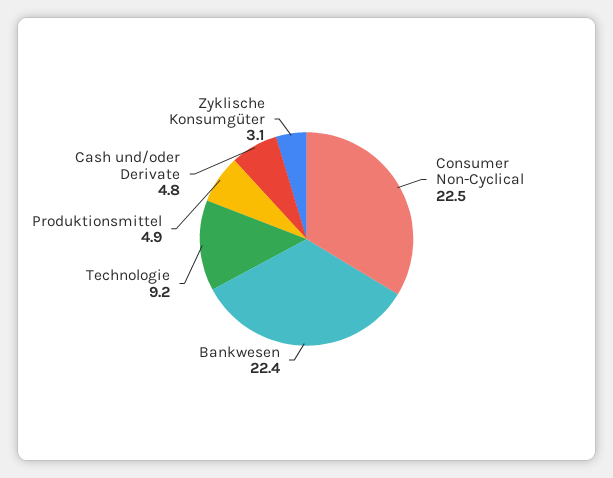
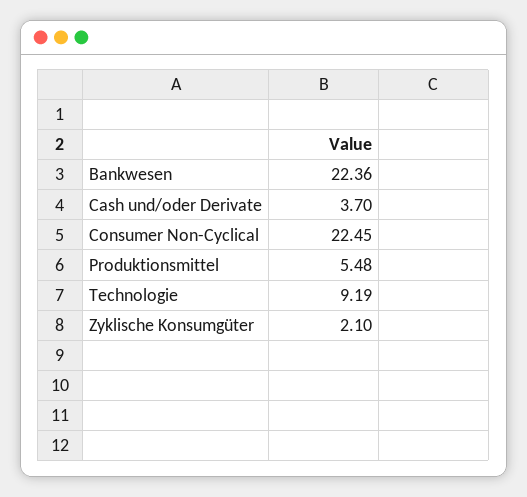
Produktionsmittel: 4.9 -> 5.48
Cash und/oder Derivate: 4.8 -> 3.7
Zyklische Konsumgüter: 3.1 -> 2.1

